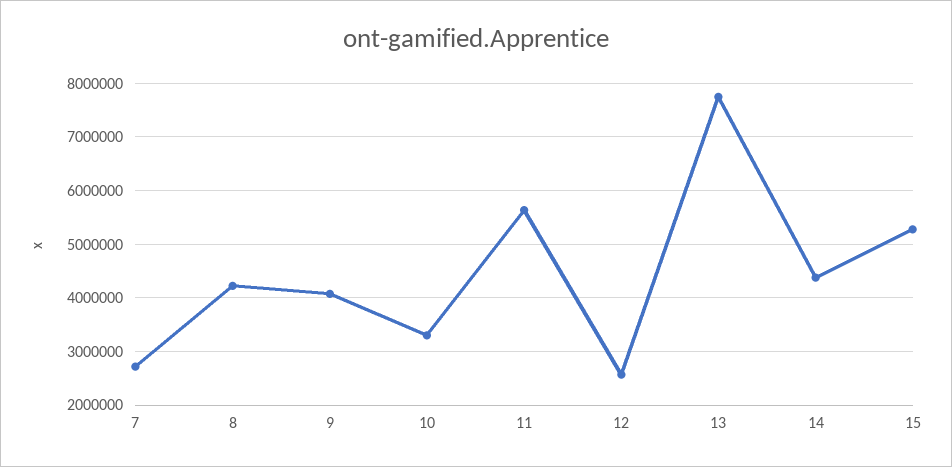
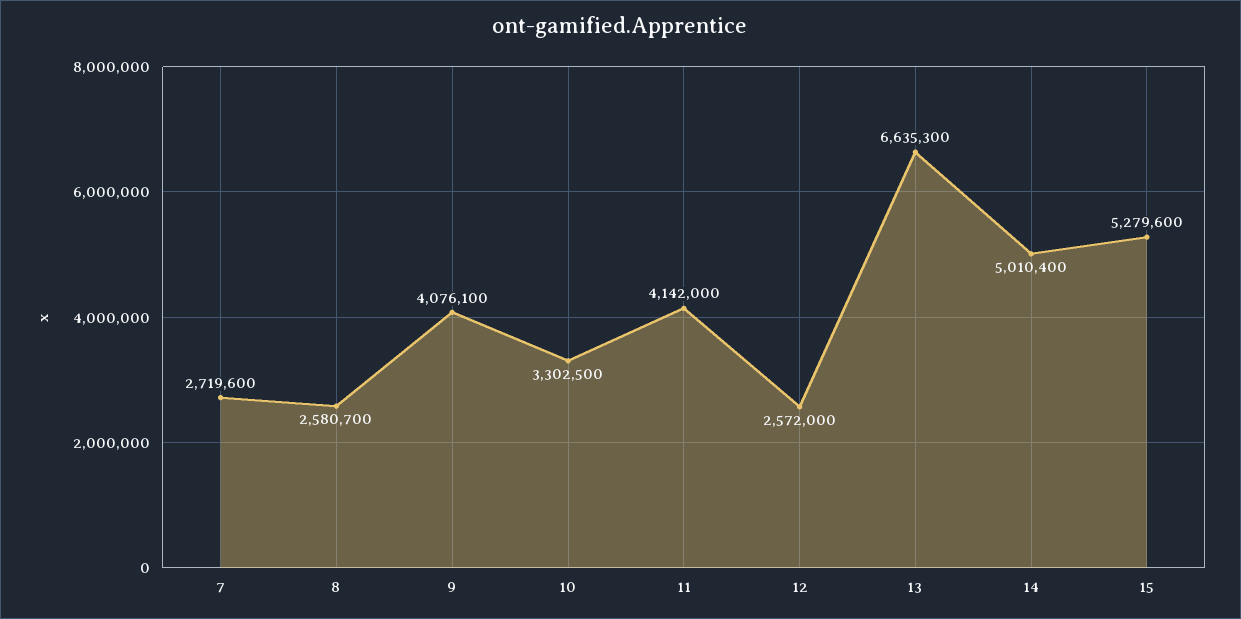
8: 4200000 -> 2580700
11: 5600000 -> 4142000
13: 7800000 -> 6635300
14: 4400000 -> 5010400

